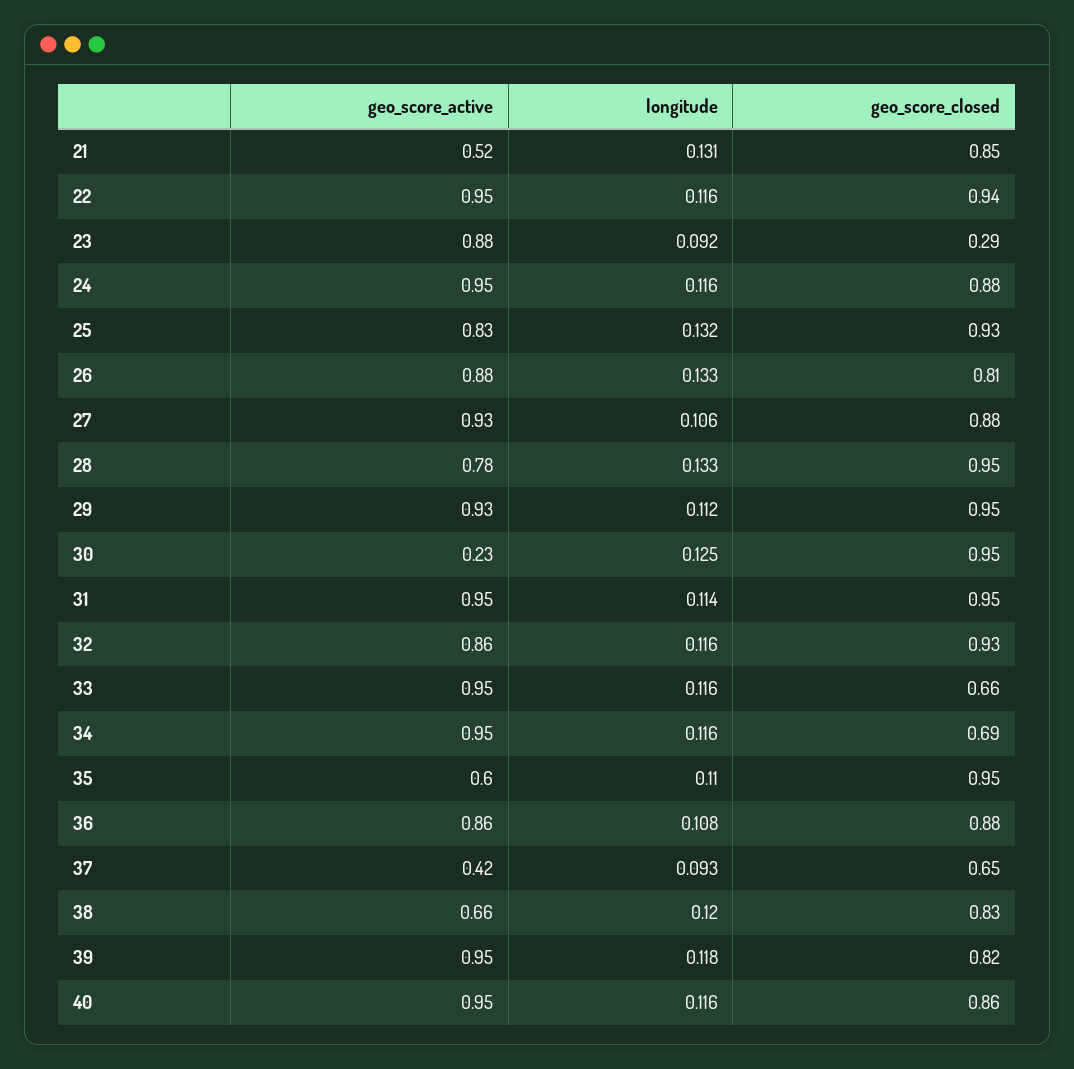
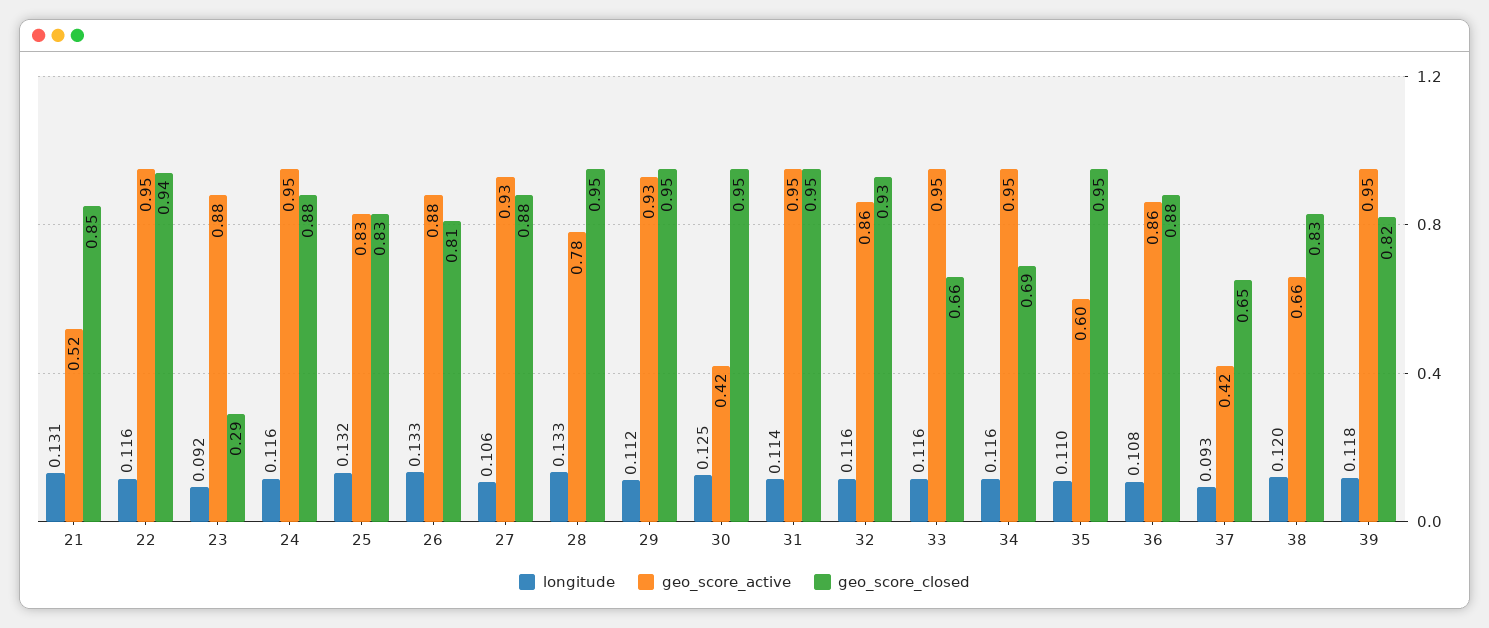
geo_score_closed, 25: 0.93 -> 0.83
geo_score_active, 30: 0.23 -> 0.42
geo_score_active, 40: 0.95 -> none
longitude, 40: 0.116 -> none
geo_score_closed, 40: 0.86 -> none

